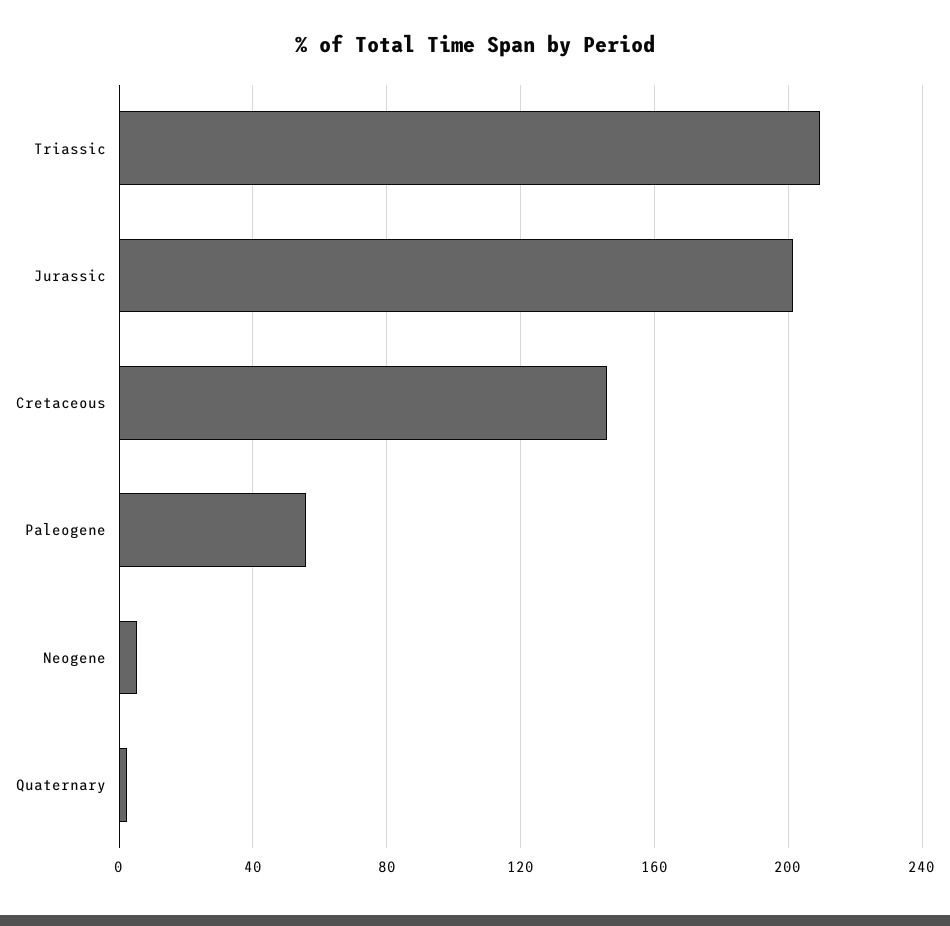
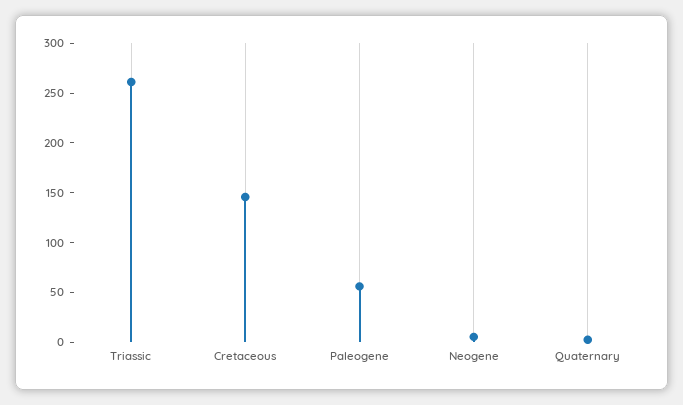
Triassic: 210 -> 260
Jurassic: 200 -> none

